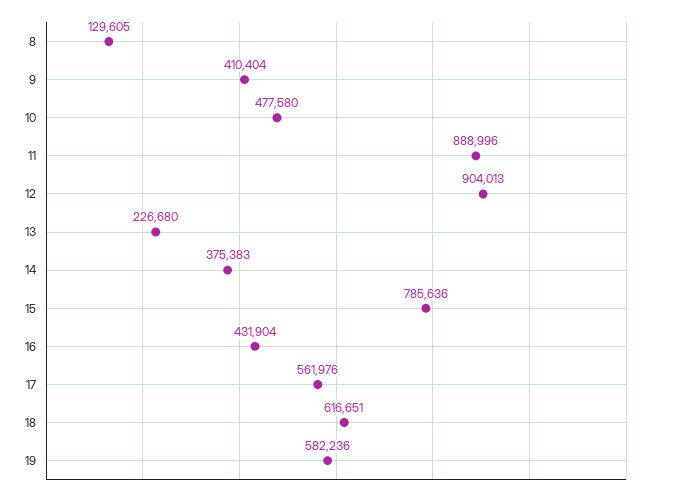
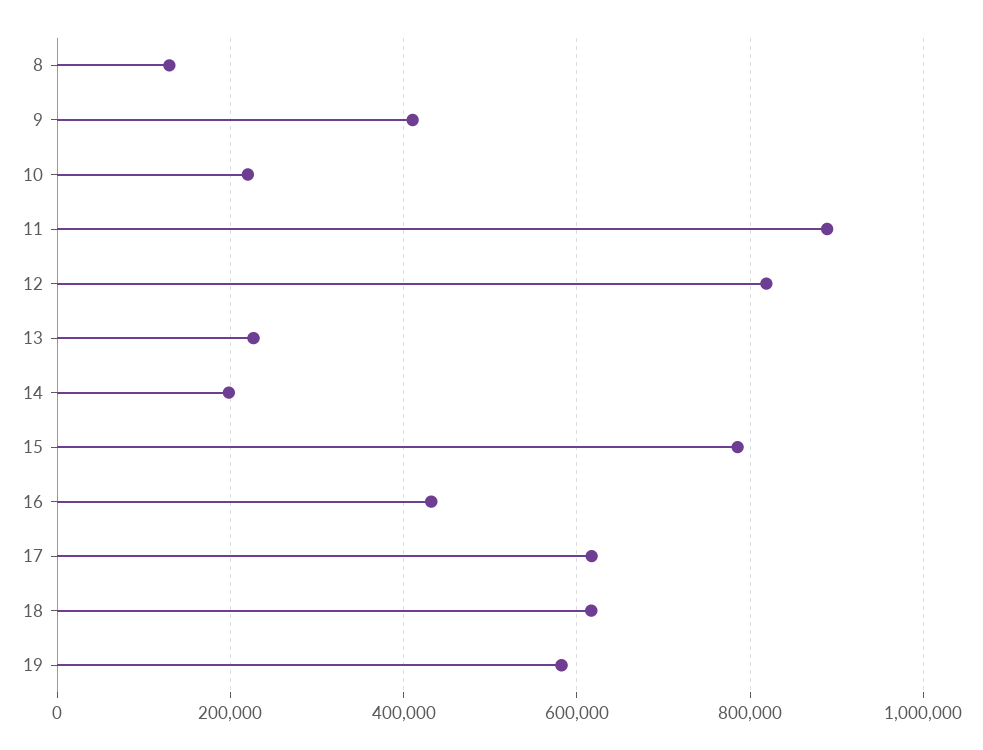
10: 477580 -> 220000
12: 904013 -> 820000
14: 375383 -> 200000
17: 561976 -> 620000

